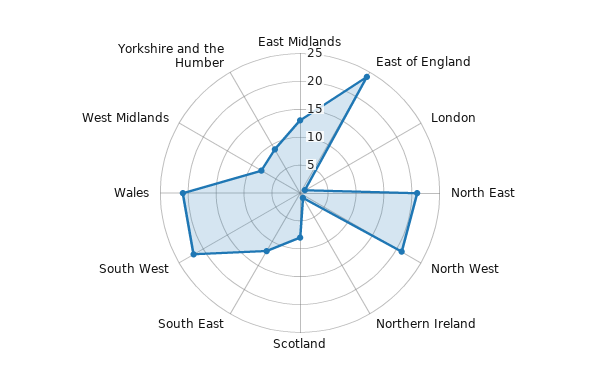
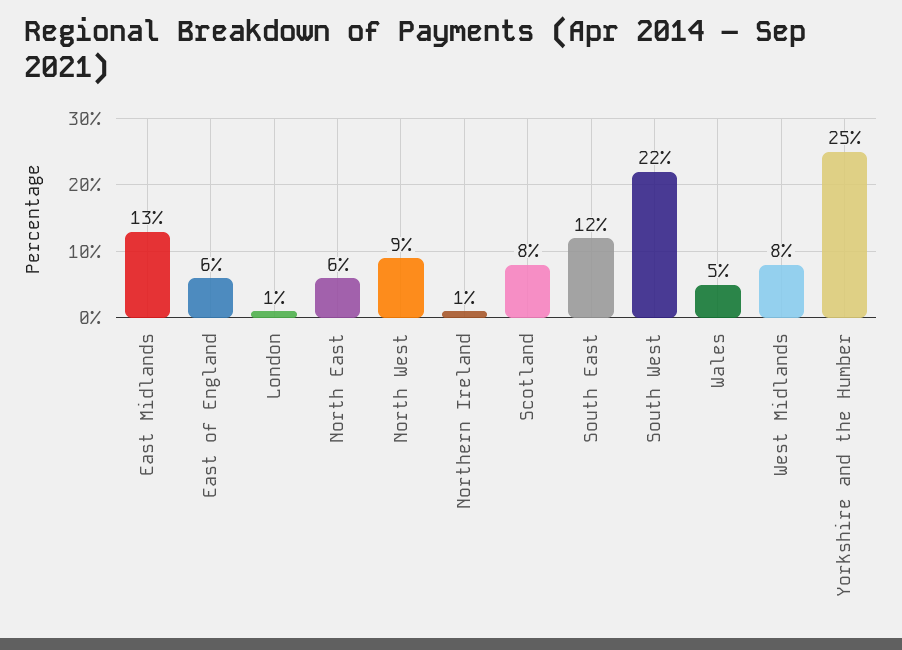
East of England: 25 -> 6
North East: 20 -> 6
North West: 20 -> 9
Wales: 20 -> 5
Yorkshire and the Humber: 10 -> 25

